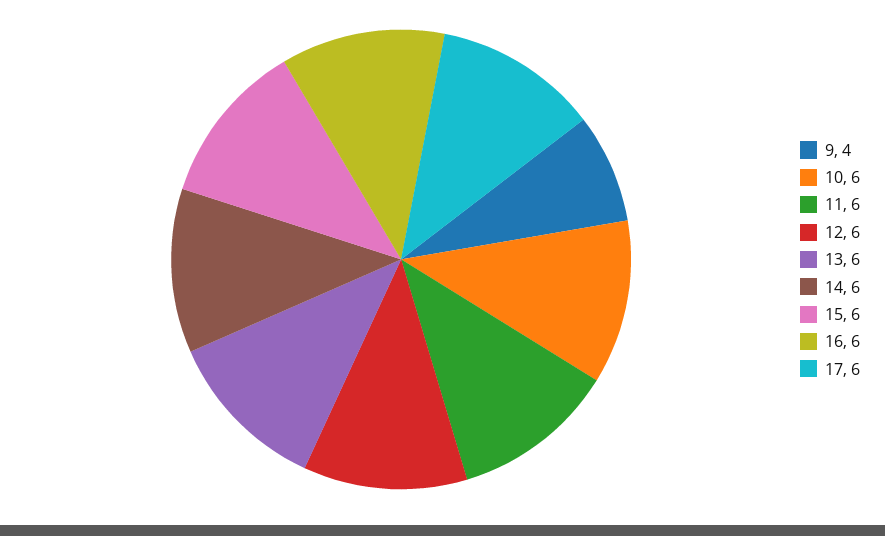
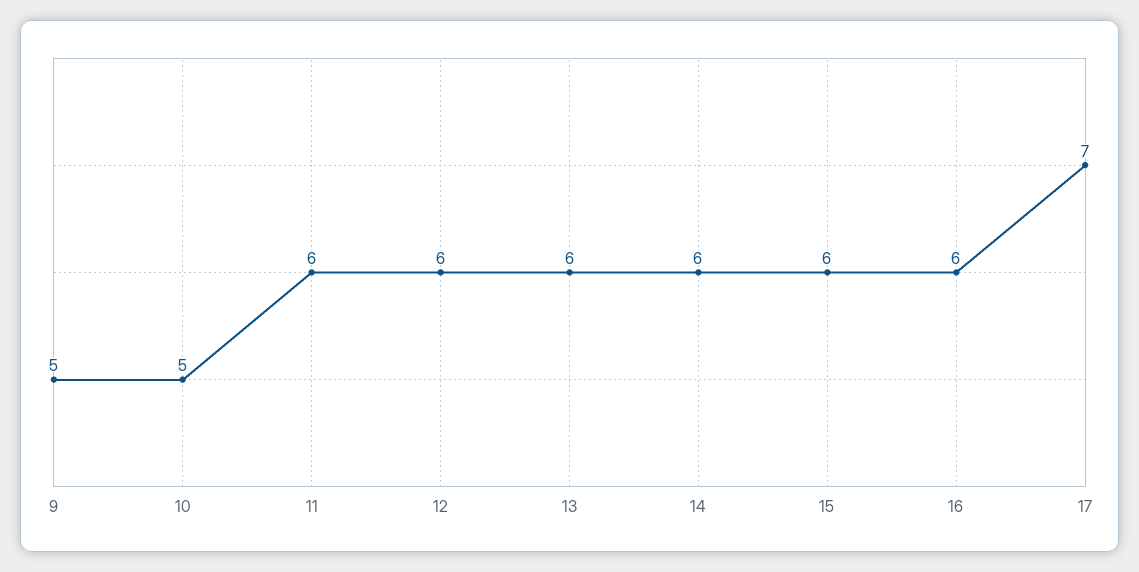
9: 4 -> 5
10: 6 -> 5
17: 6 -> 7

